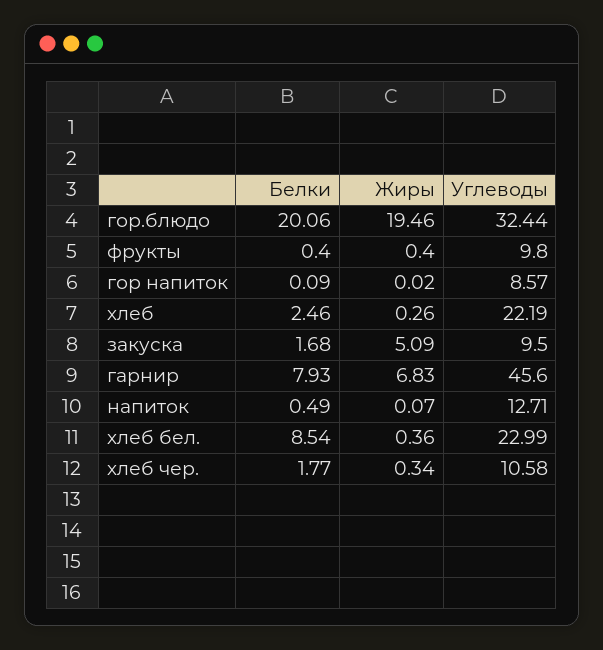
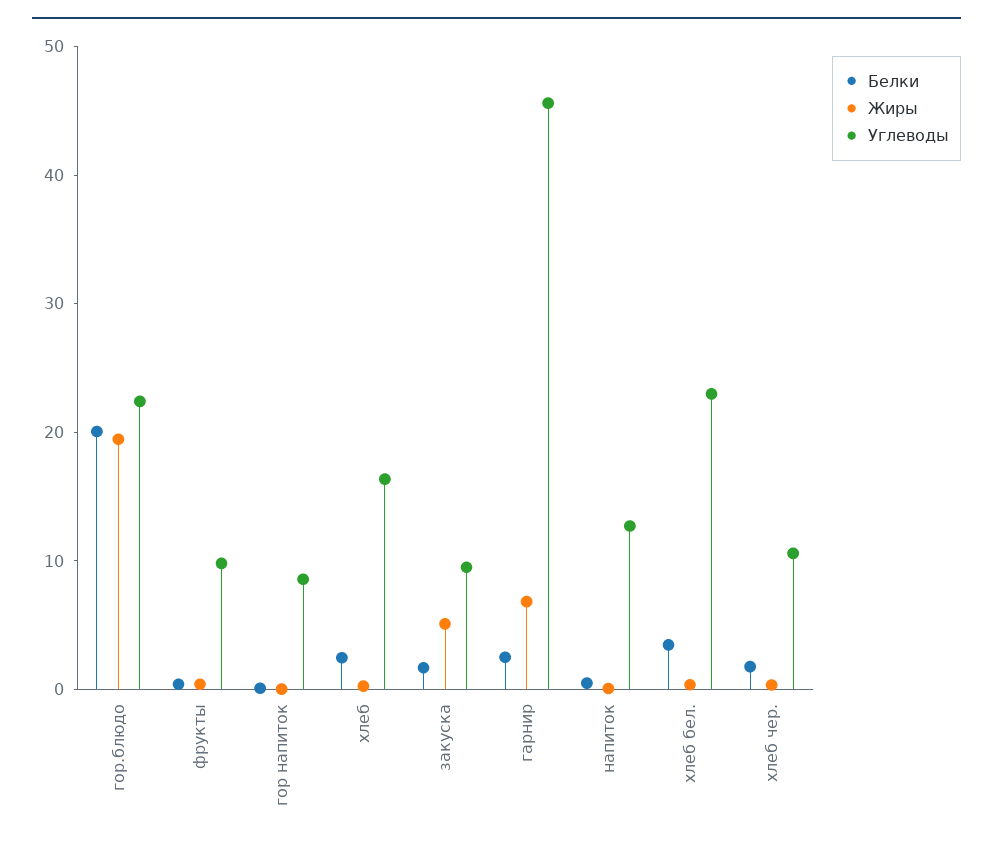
Углеводы, гор.блюдо: 32.44 -> 22
Углеводы, хлеб: 22.19 -> 16
Белки, гарнир: 7.93 -> 2
Белки, хлеб бел.: 8.54 -> 4

